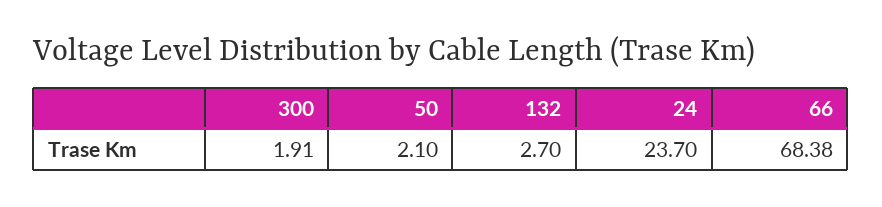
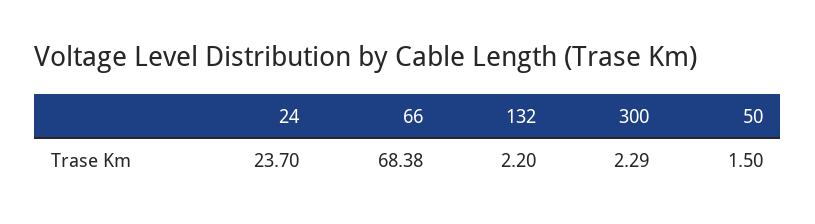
300: 1.91 -> 2.29
50: 2.1 -> 1.5
132: 2.7 -> 2.2

